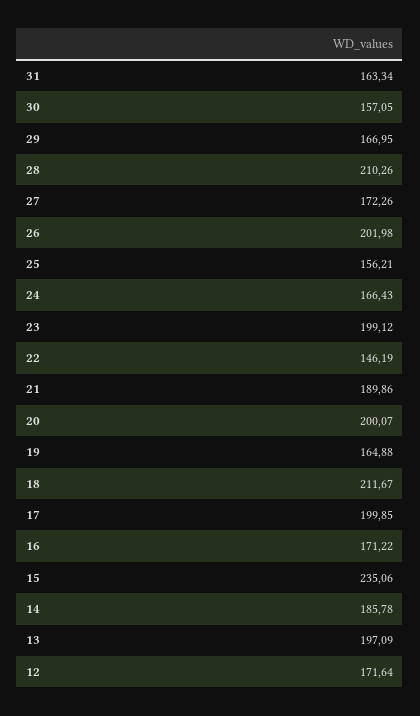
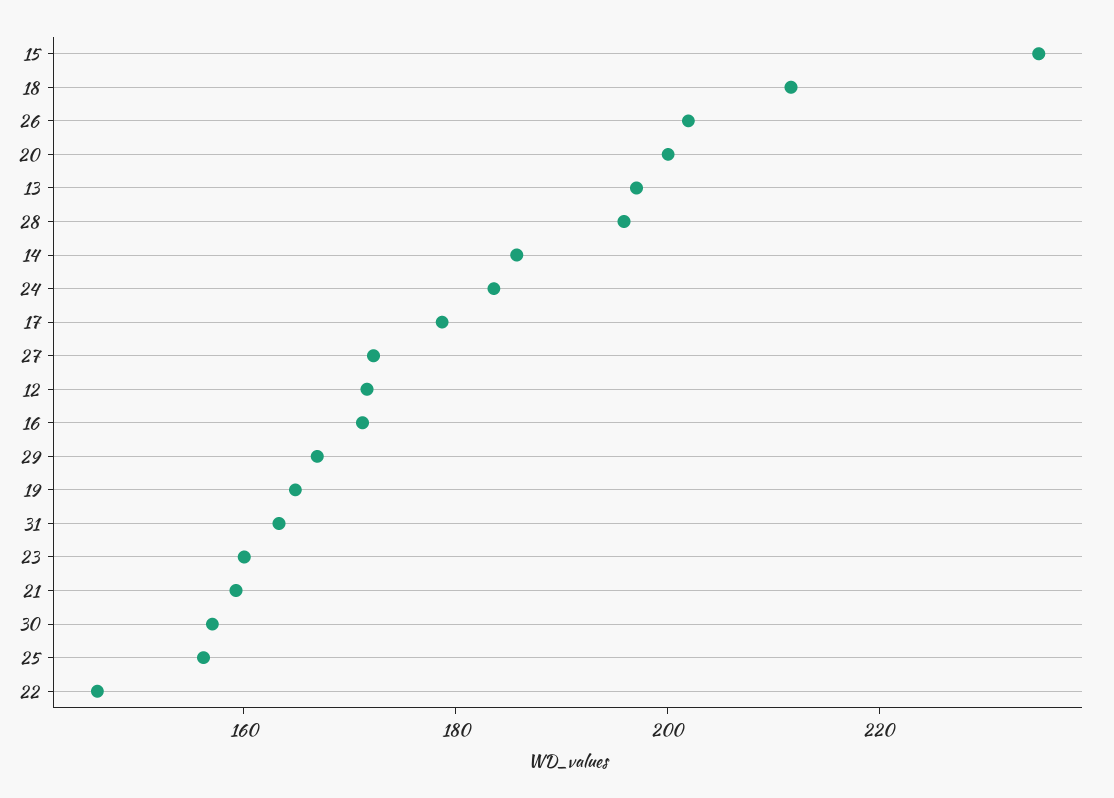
28: 210.26 -> 195
24: 166.43 -> 185
23: 199.12 -> 160
21: 189.86 -> 160
17: 199.85 -> 180

